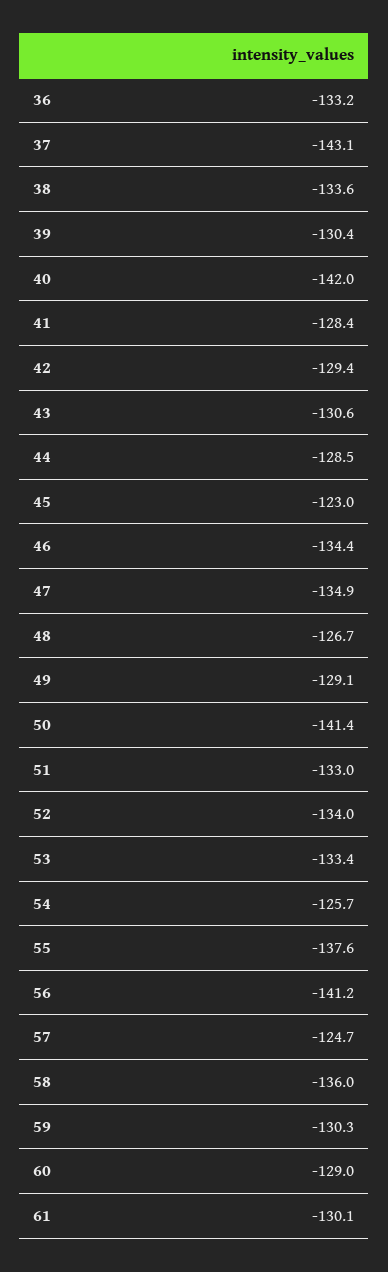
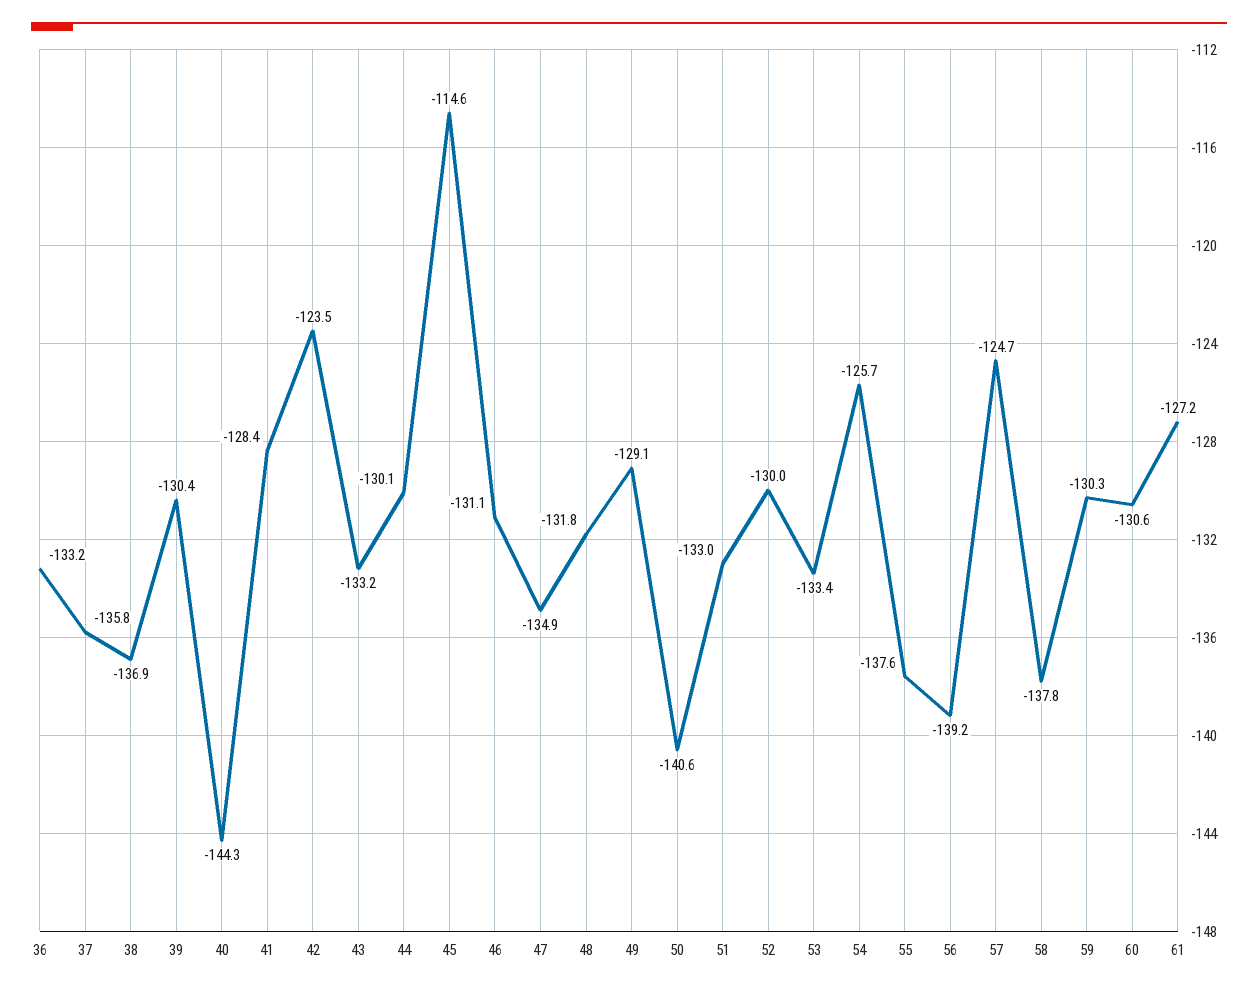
37: -143.1 -> -135.8
38: -133.6 -> -136.9
40: -142 -> -144.3
42: -129.4 -> -123.5
43: -130.6 -> -133.2
44: -128.5 -> -130.1
45: -123 -> -114.6
46: -134.4 -> -131.1
48: -126.7 -> -131.8
50: -141.4 -> -140.6
52: -134 -> -130
56: -141.2 -> -139.2
58: -136 -> -137.8
60: -129 -> -130.6
61: -130.1 -> -127.2

